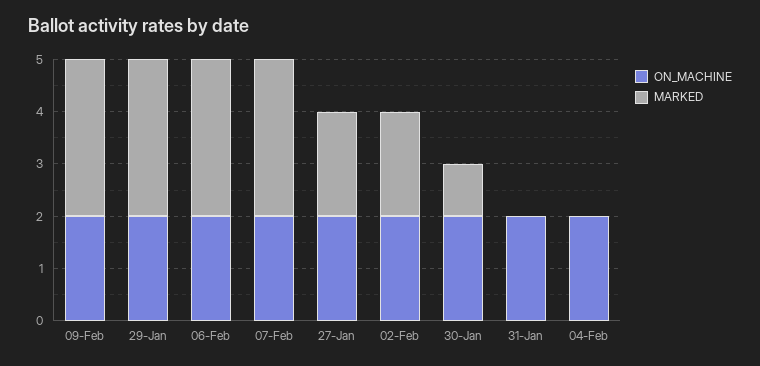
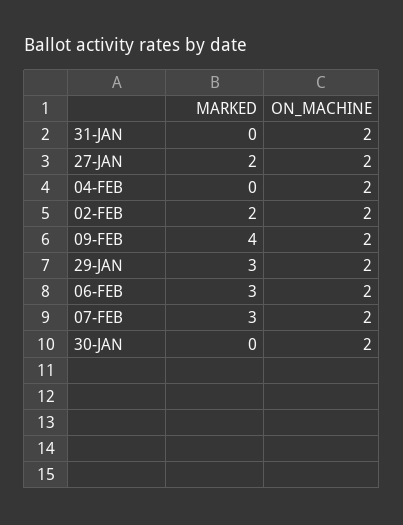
MARKED, 09-Feb: 3 -> 4
MARKED, 30-Jan: 1 -> 0

